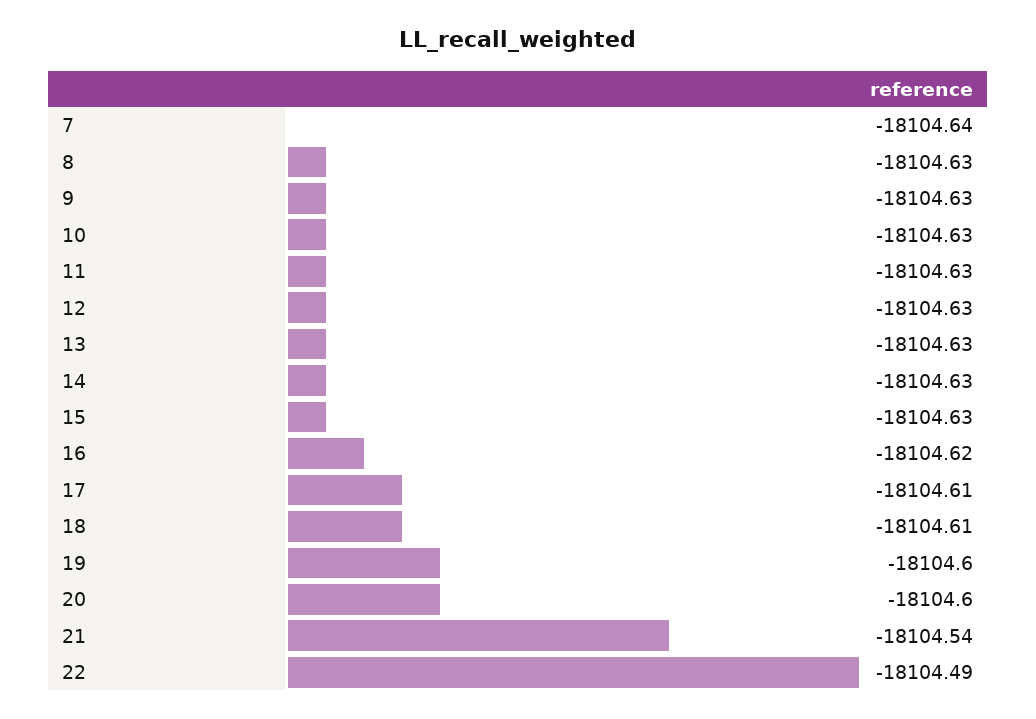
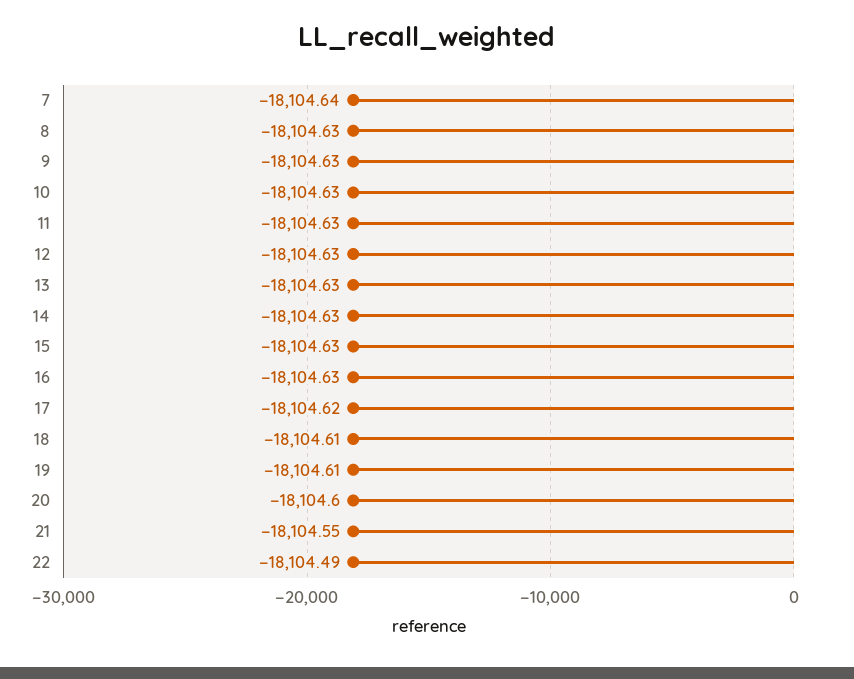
16: -18104.62 -> -18104.63
17: -18104.61 -> -18104.62
19: -18104.6 -> -18104.61
21: -18104.54 -> -18104.55

